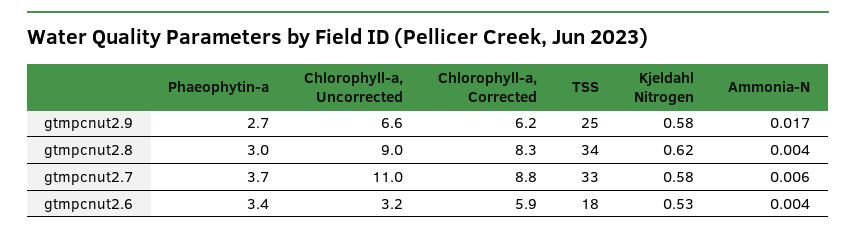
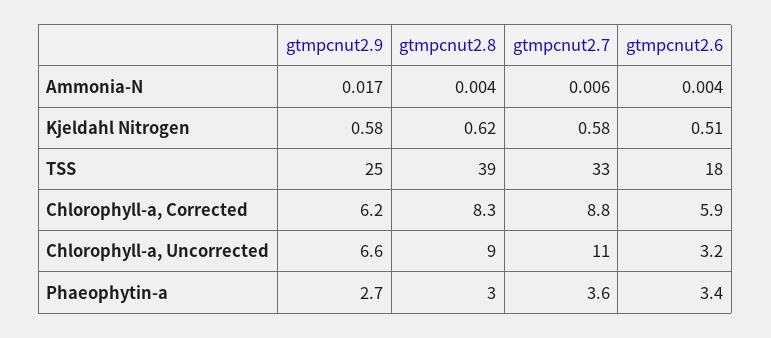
TSS, gtmpcnut2.8: 34 -> 39
Phaeophytin-a, gtmpcnut2.7: 3.7 -> 3.6
Kjeldahl Nitrogen, gtmpcnut2.6: 0.53 -> 0.51

